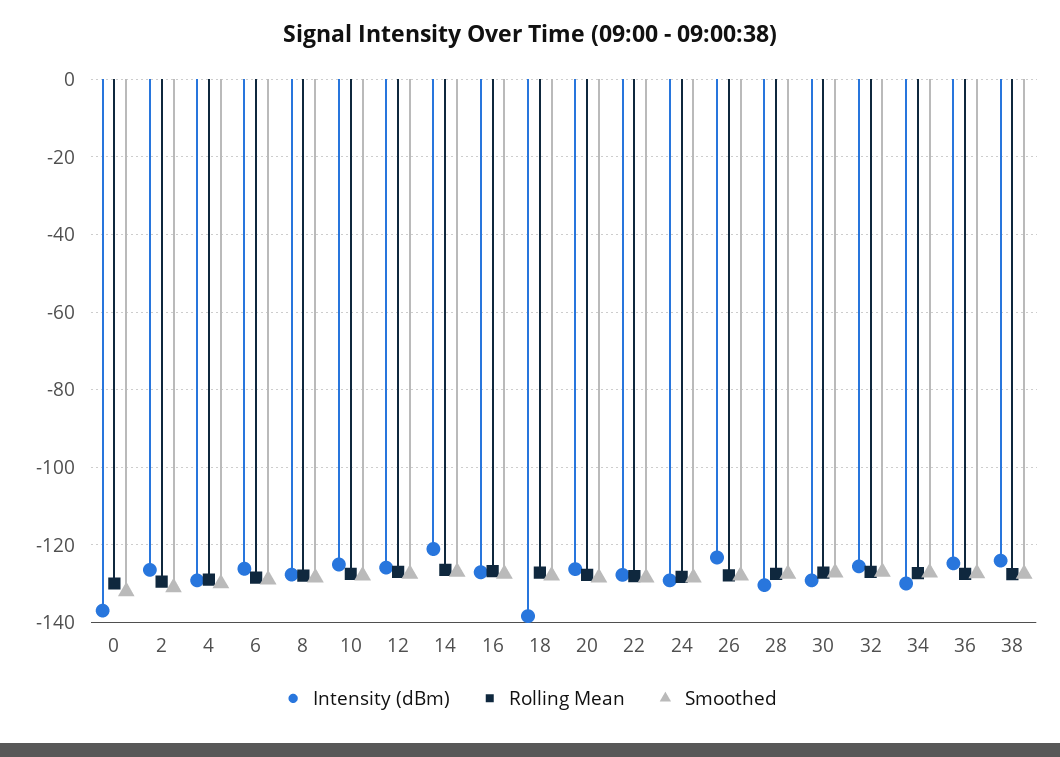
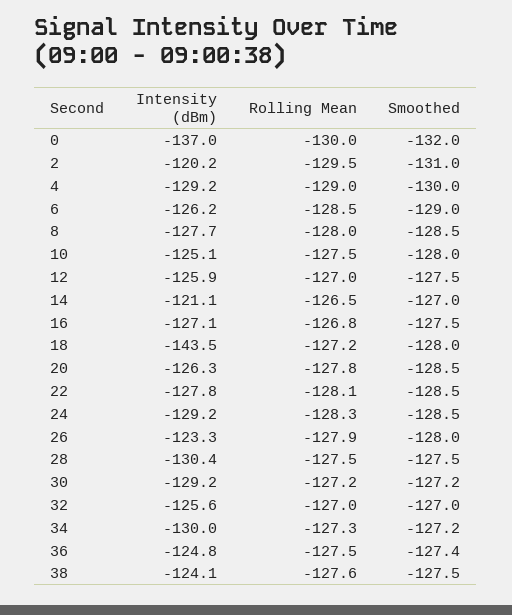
Intensity (dBm), 2: -126 -> -120.2
Intensity (dBm), 18: -138 -> -143.5

